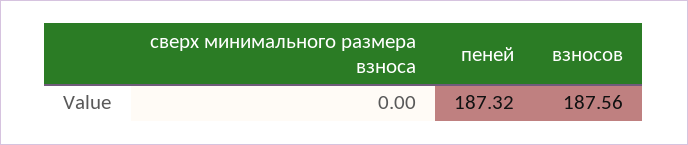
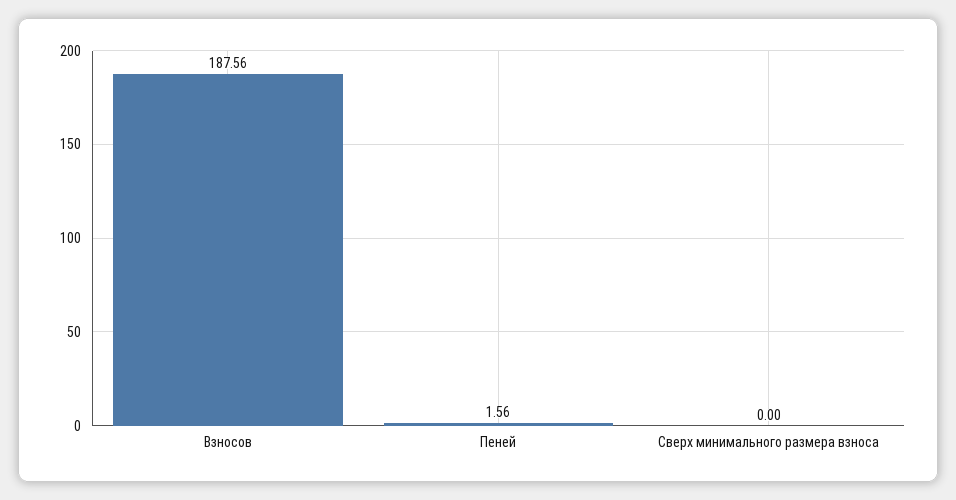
пеней: 187.32 -> 1.56

